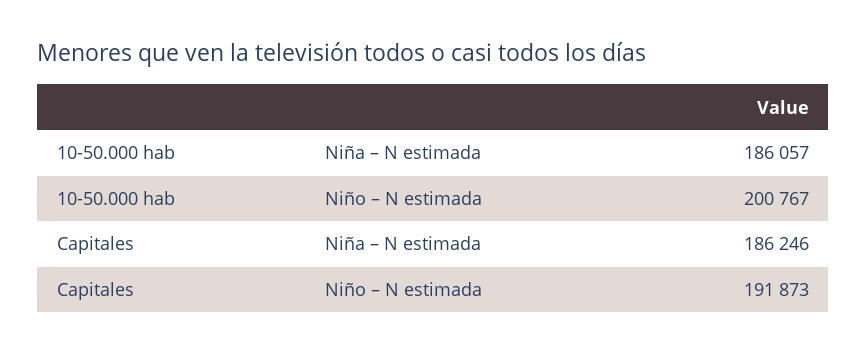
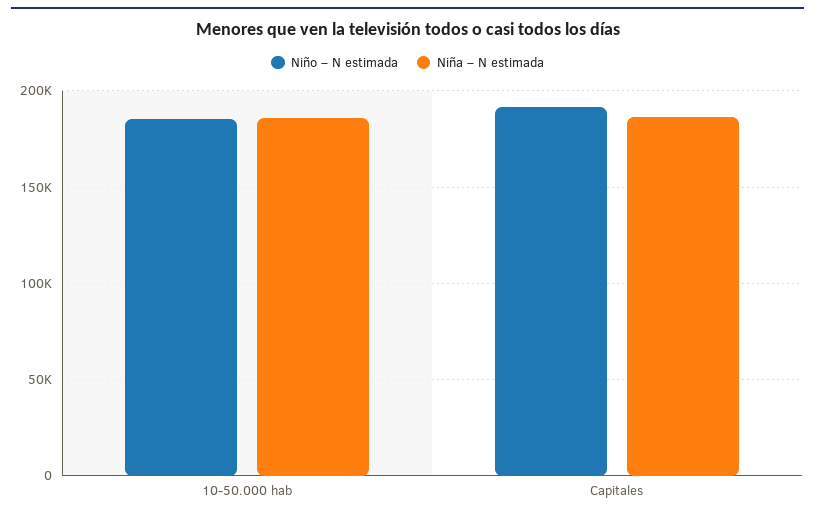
Niño – N estimada, 10-50.000 hab: 200767 -> 185000

